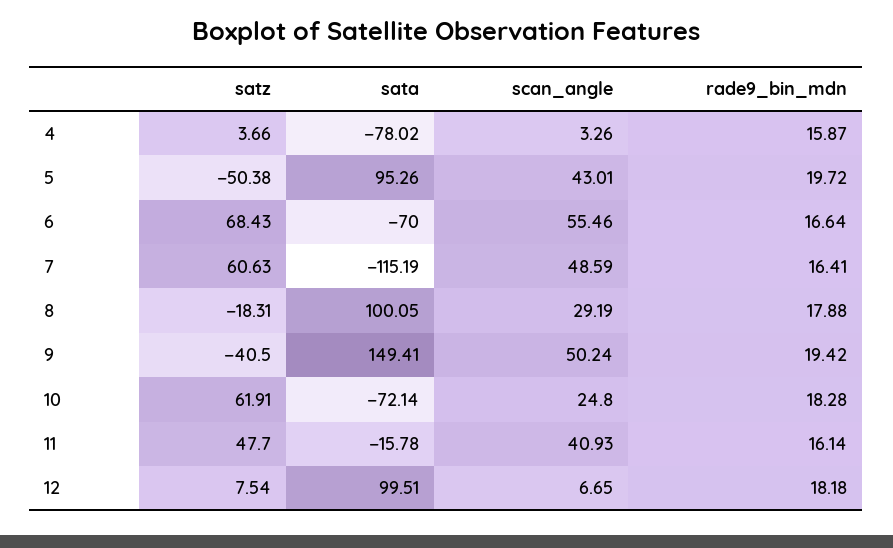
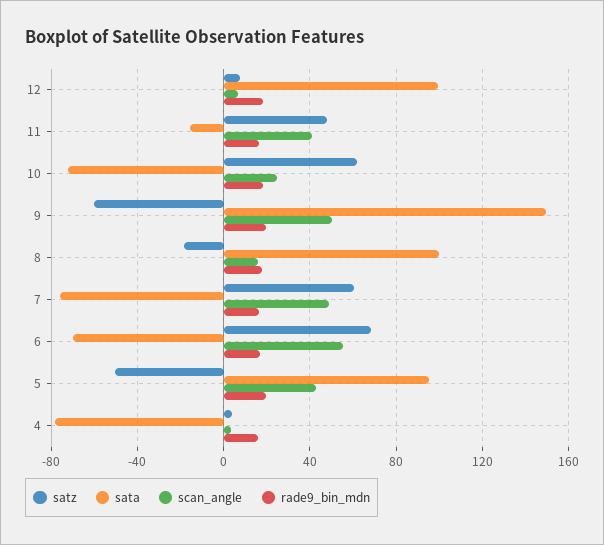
sata, 7: -115.19 -> -75
scan_angle, 8: 29.19 -> 15
satz, 9: -40.5 -> -60

